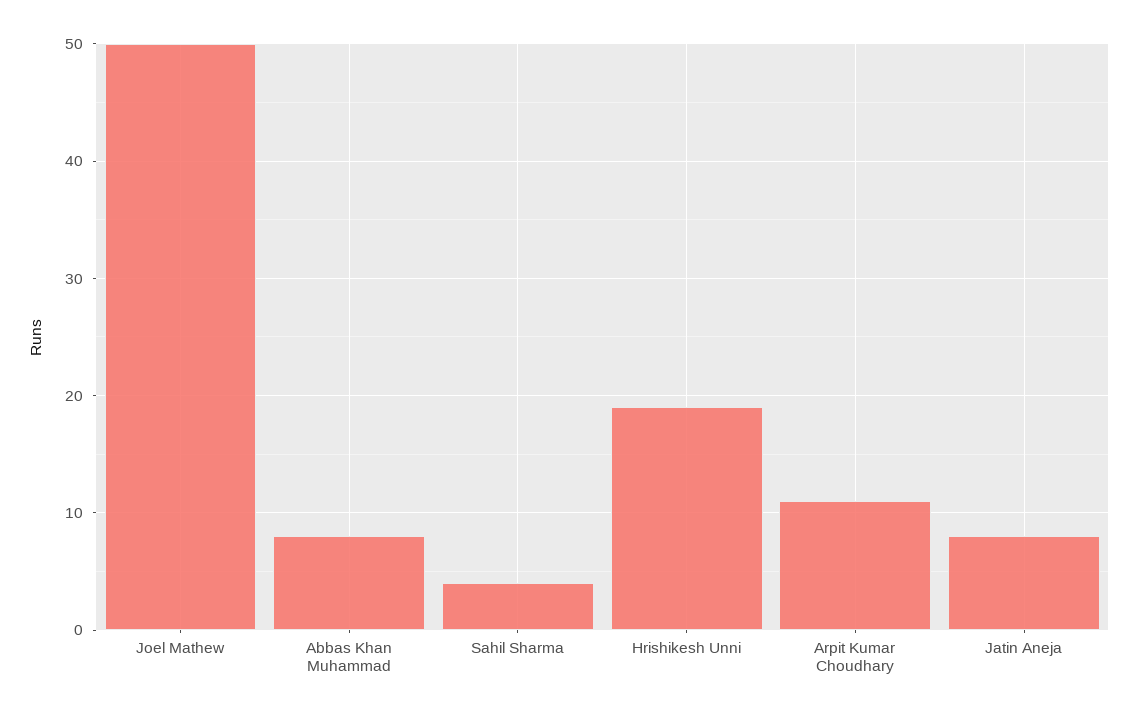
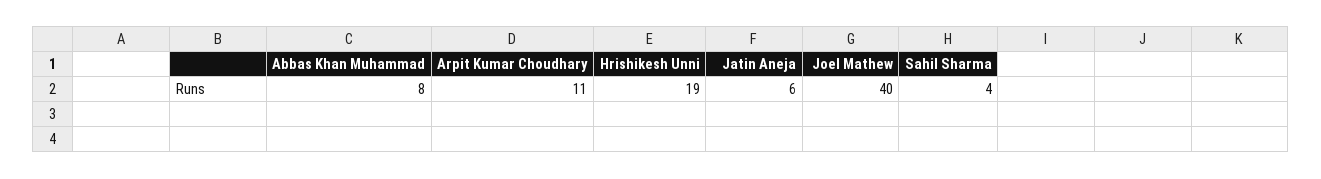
Joel Mathew: 50 -> 40
Jatin Aneja: 8 -> 6

